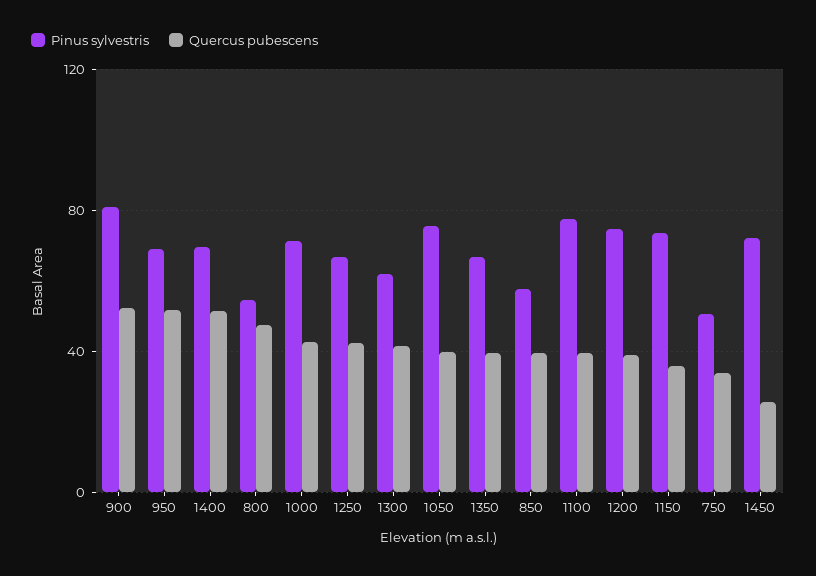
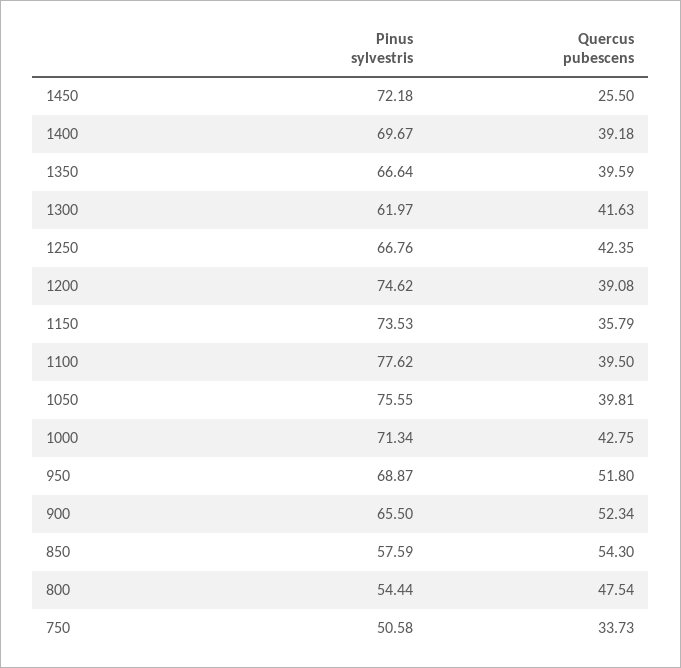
Pinus sylvestris, 900: 80 -> 65.5
Quercus pubescens, 1400: 50 -> 39.18
Quercus pubescens, 850: 40 -> 54.3

